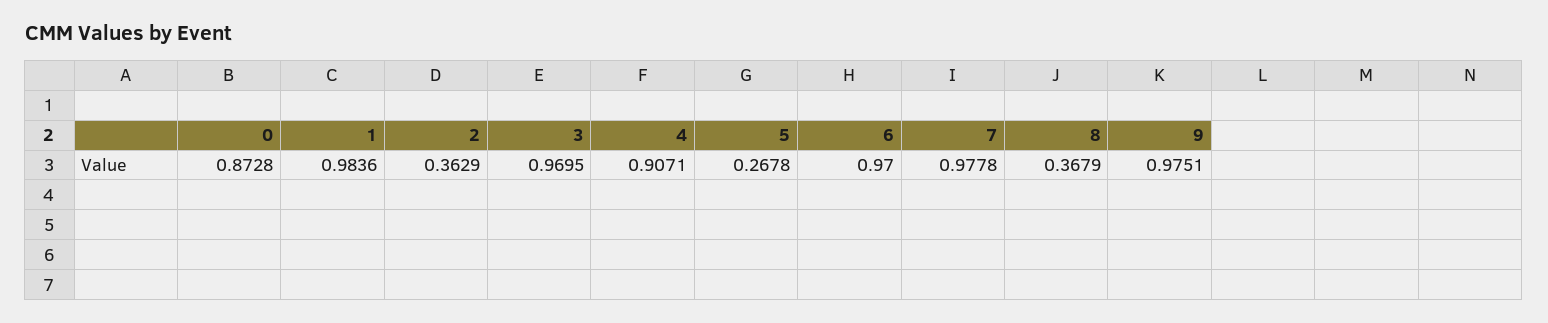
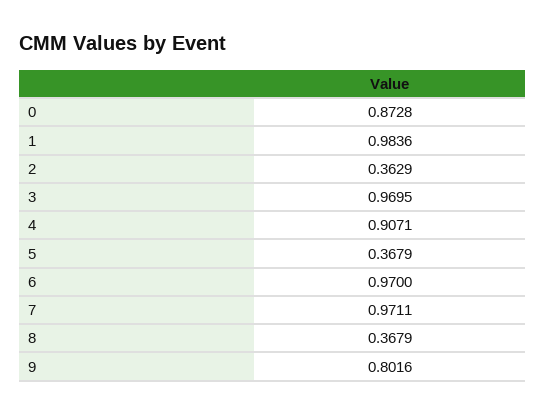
5: 0.2678 -> 0.3679
7: 0.9778 -> 0.9711
9: 0.9751 -> 0.8016

